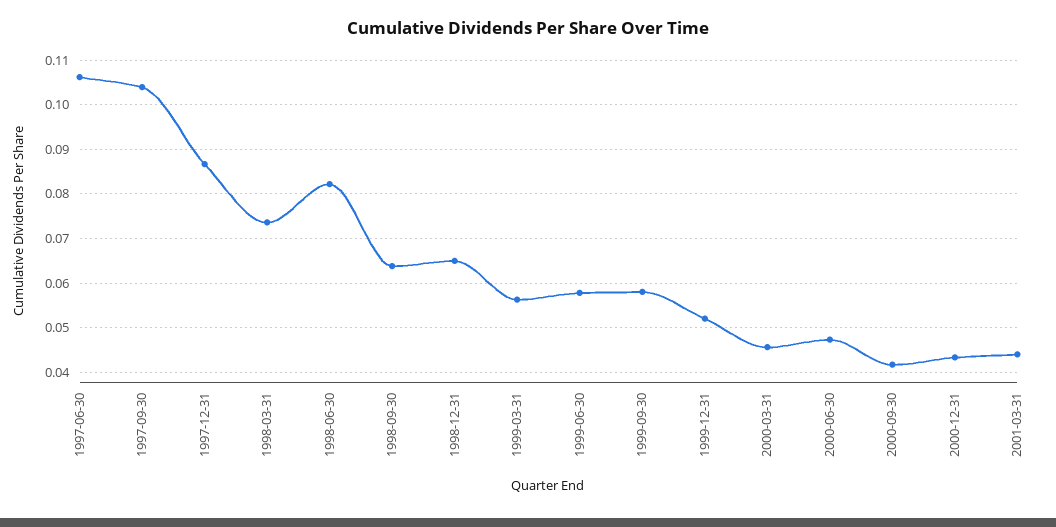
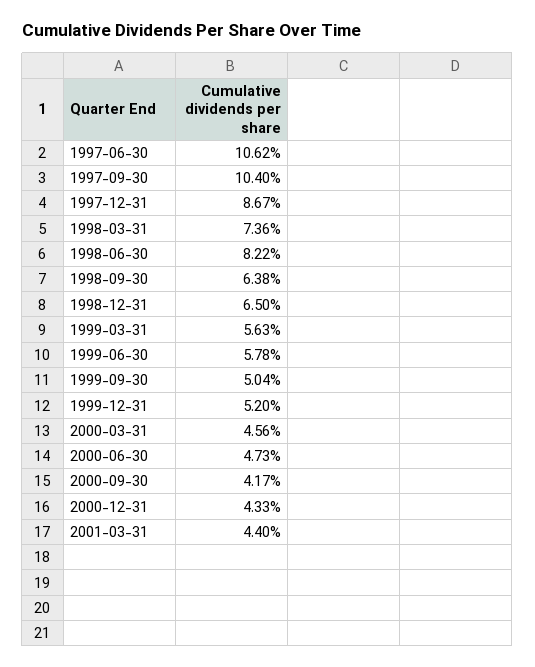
1999-09-30: 0.058 -> 0.0504

